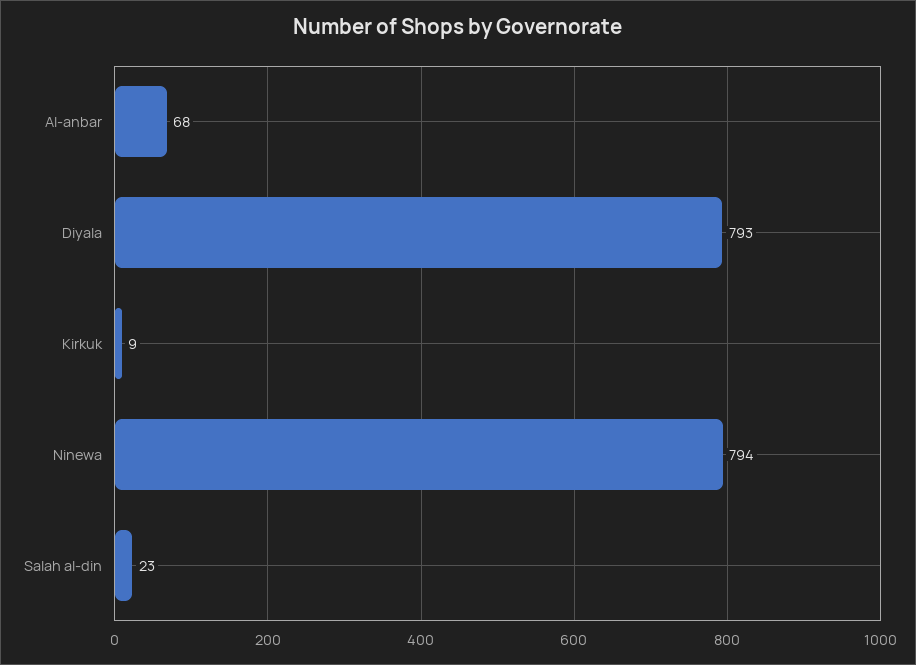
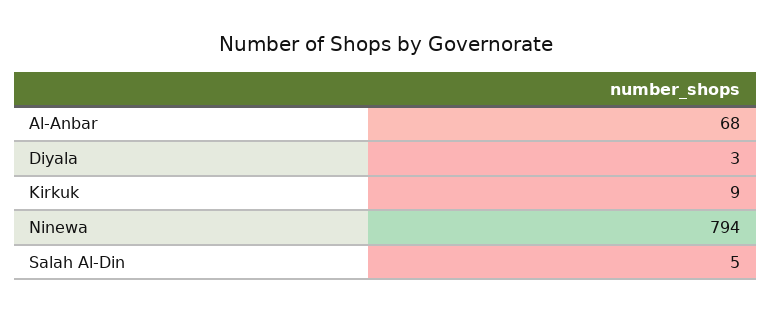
Diyala: 793 -> 3
Salah al-din: 23 -> 5

